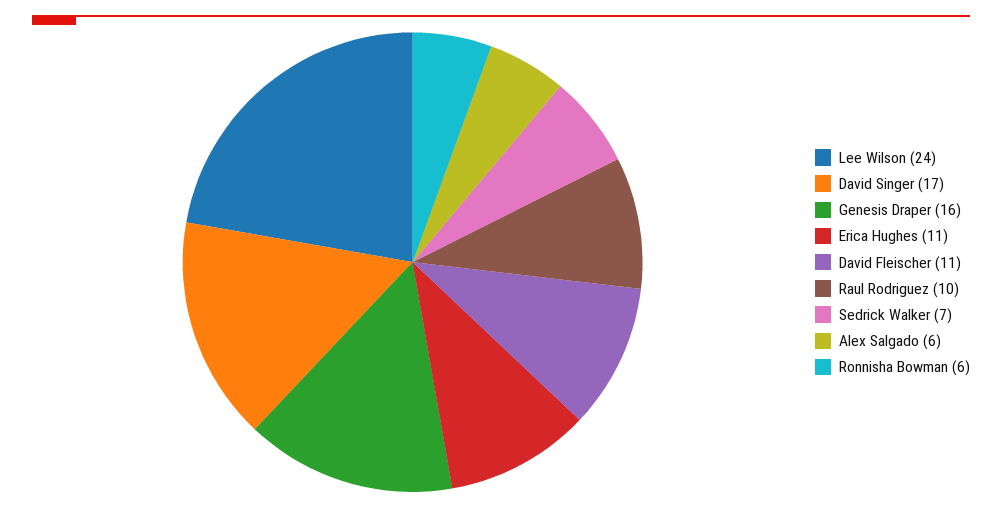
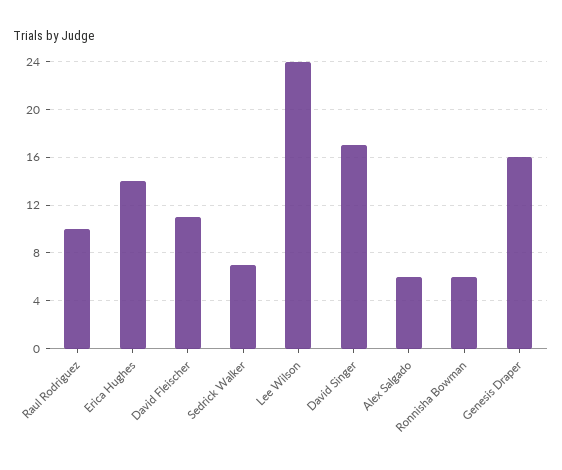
Erica Hughes: 11 -> 14

